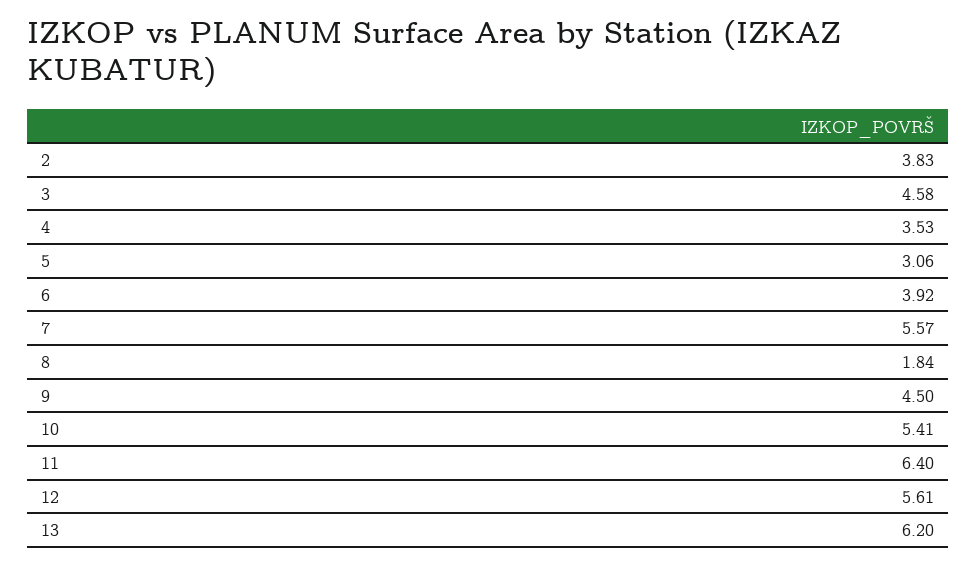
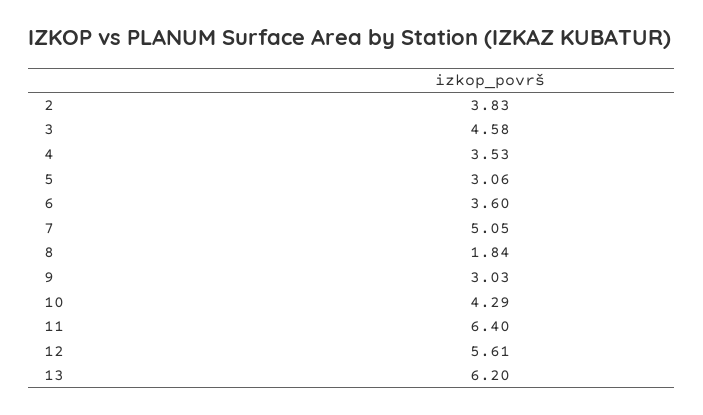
6: 3.92 -> 3.6
7: 5.57 -> 5.05
9: 4.5 -> 3.03
10: 5.41 -> 4.29

